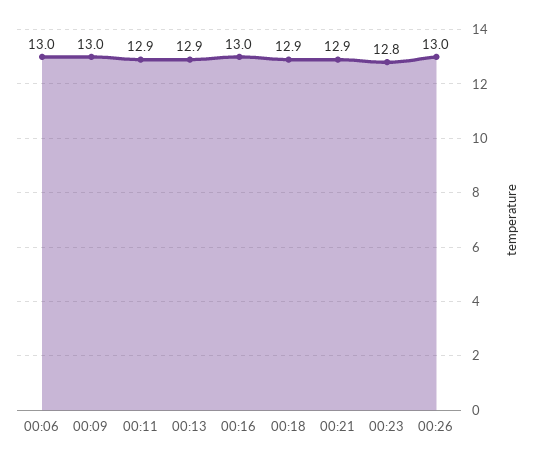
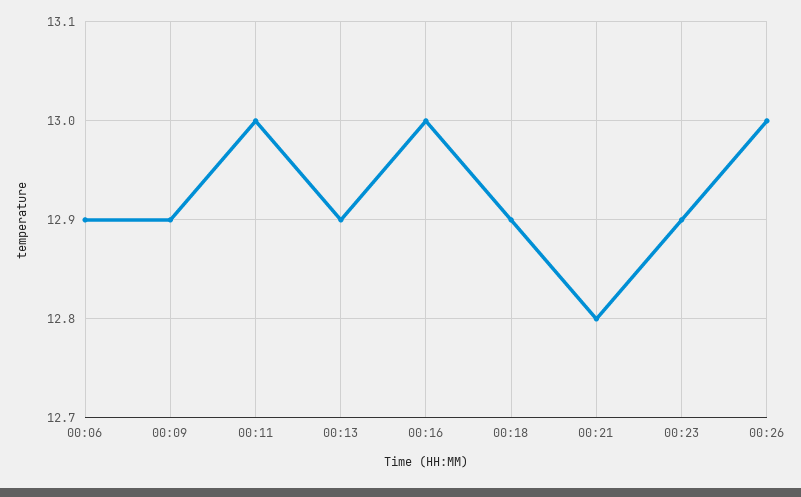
00:06: 13 -> 12.9
00:09: 13 -> 12.9
00:11: 12.9 -> 13
00:21: 12.9 -> 12.8
00:23: 12.8 -> 12.9

